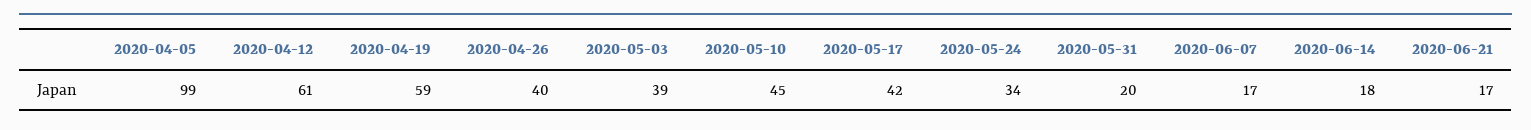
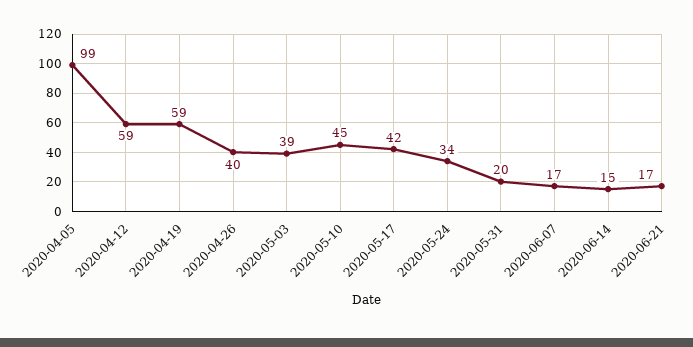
2020-04-12: 61 -> 59
2020-06-14: 18 -> 15

